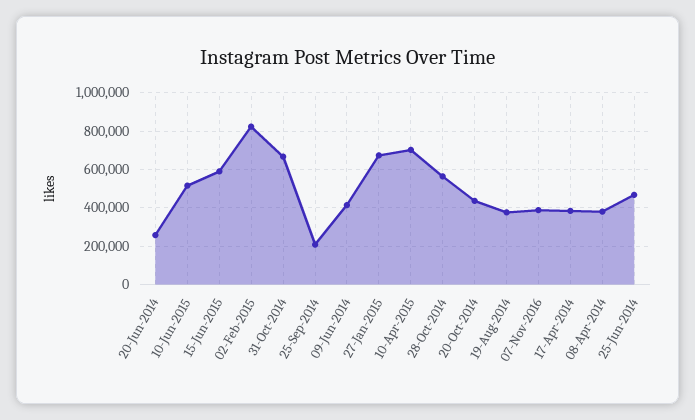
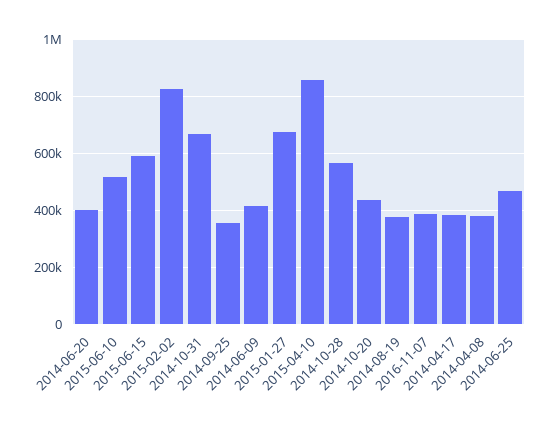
20-Jun-2014: 250000 -> 400000
25-Sep-2014: 200000 -> 350000
10-Apr-2015: 700000 -> 850000

